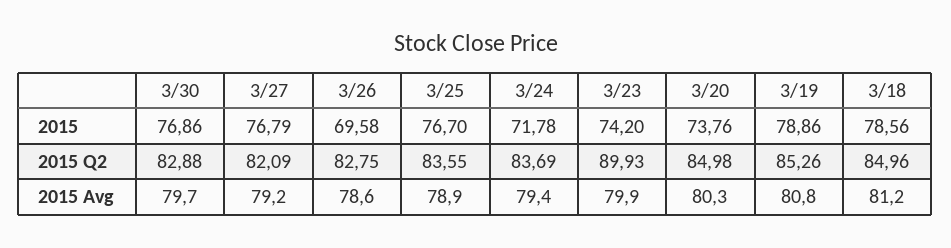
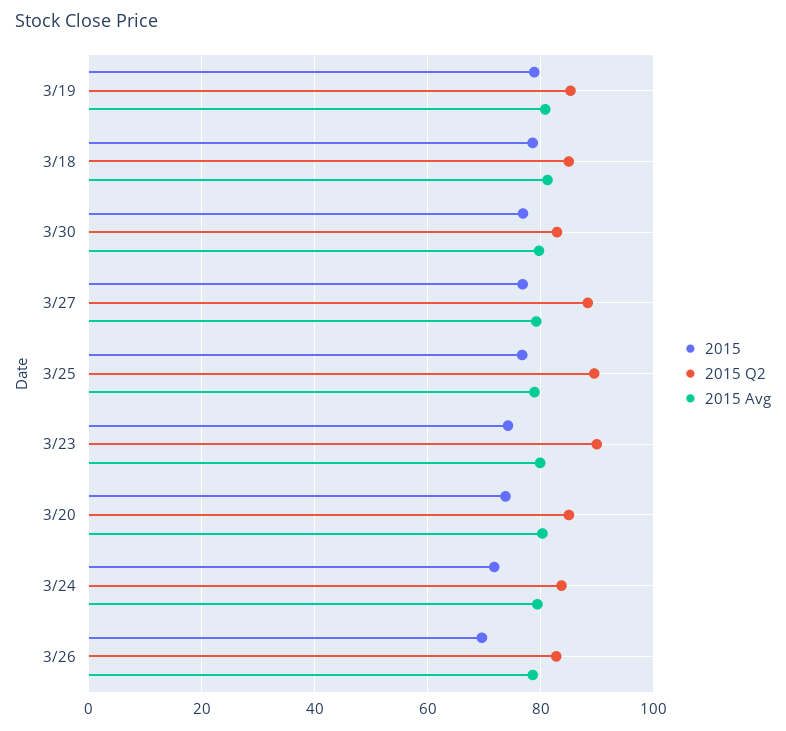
2015 Q2, 3/27: 82.09 -> 88
2015 Q2, 3/25: 83.55 -> 90

